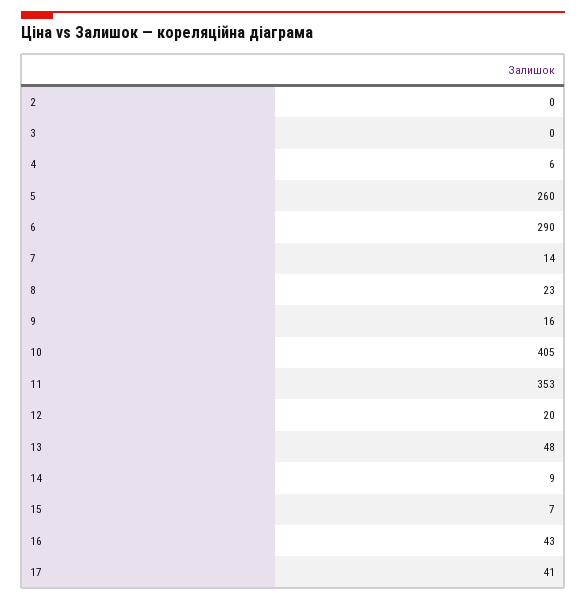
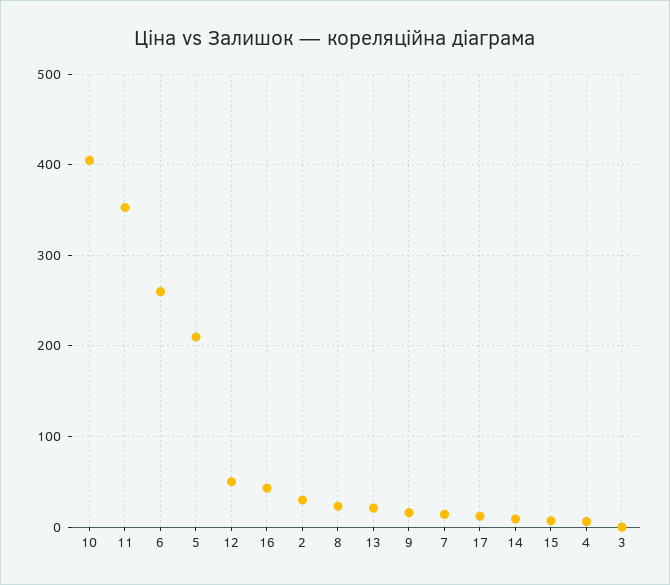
2: 0 -> 30
5: 260 -> 210
6: 290 -> 260
12: 20 -> 50
13: 48 -> 20
17: 41 -> 10

